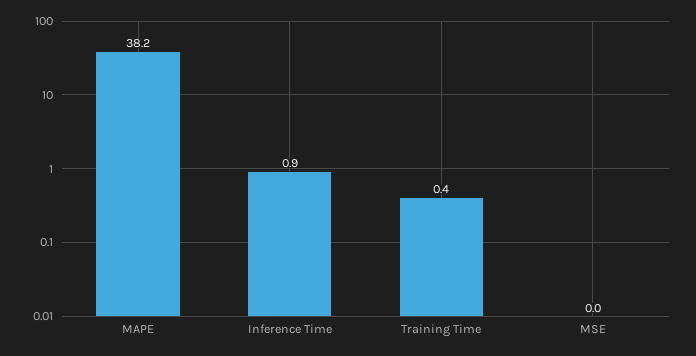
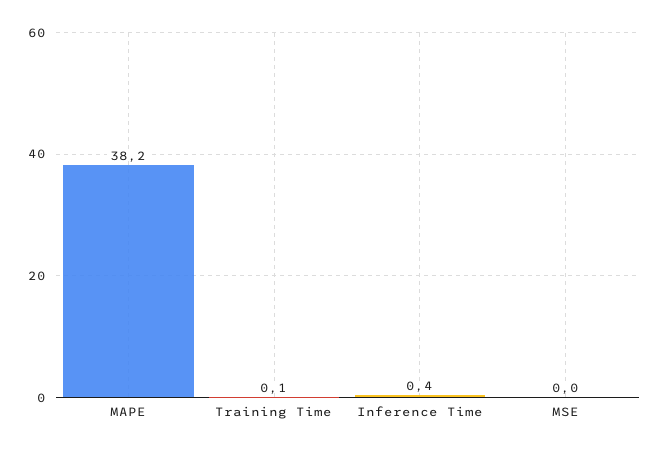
Inference Time: 0.9 -> 0.4
Training Time: 0.4 -> 0.1

